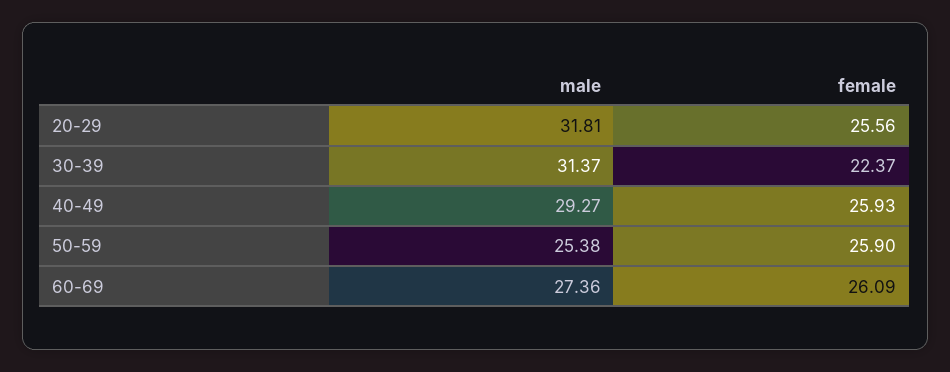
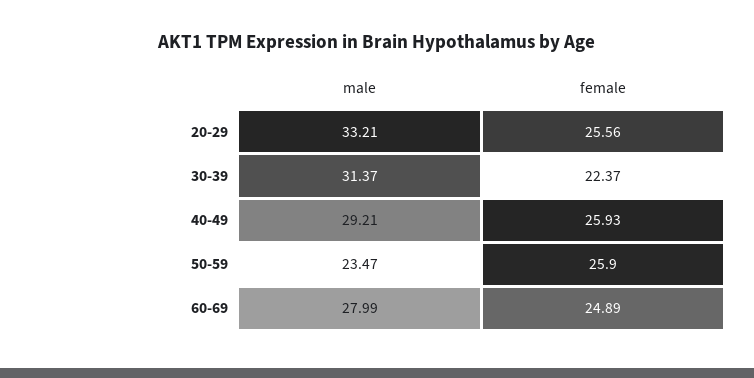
male, 20-29: 31.81 -> 33.21
male, 40-49: 29.27 -> 29.21
male, 50-59: 25.38 -> 23.47
male, 60-69: 27.36 -> 27.99
female, 60-69: 26.09 -> 24.89

